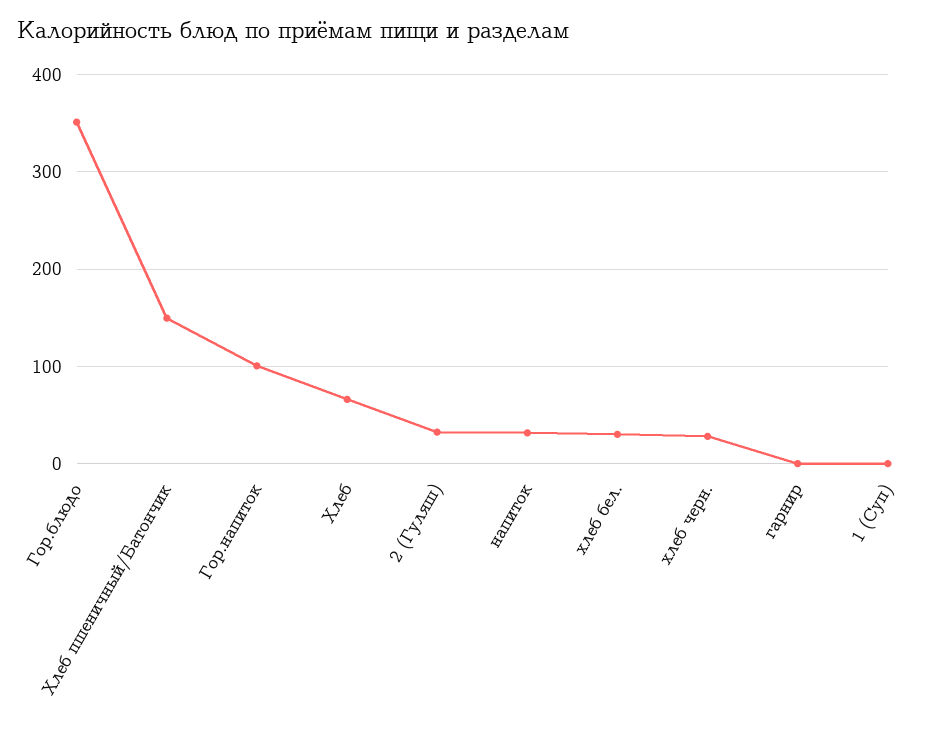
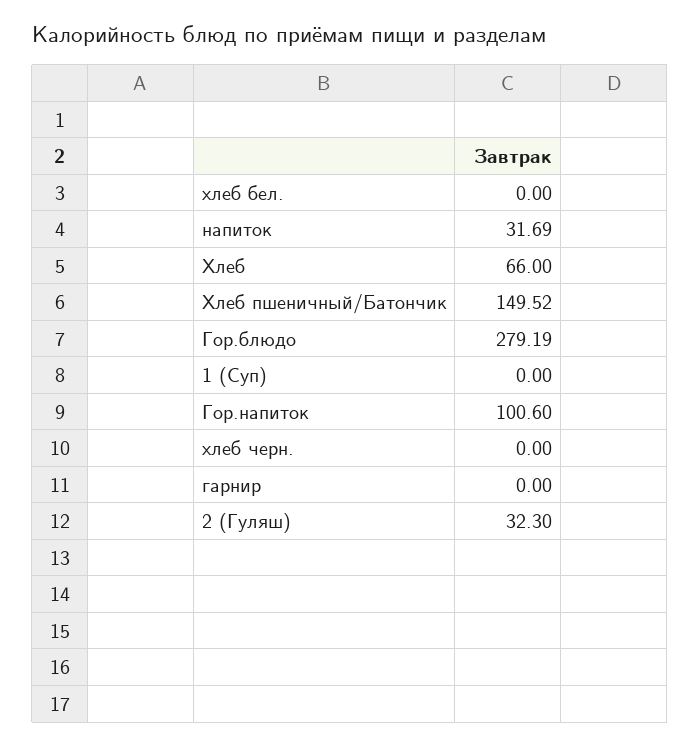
Гор.блюдо: 350 -> 279.19
хлеб бел.: 30 -> 0
хлеб черн.: 30 -> 0

